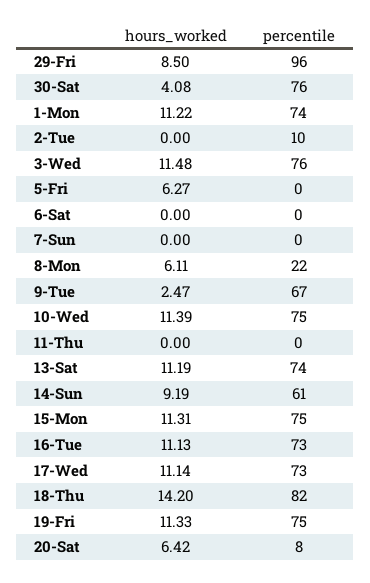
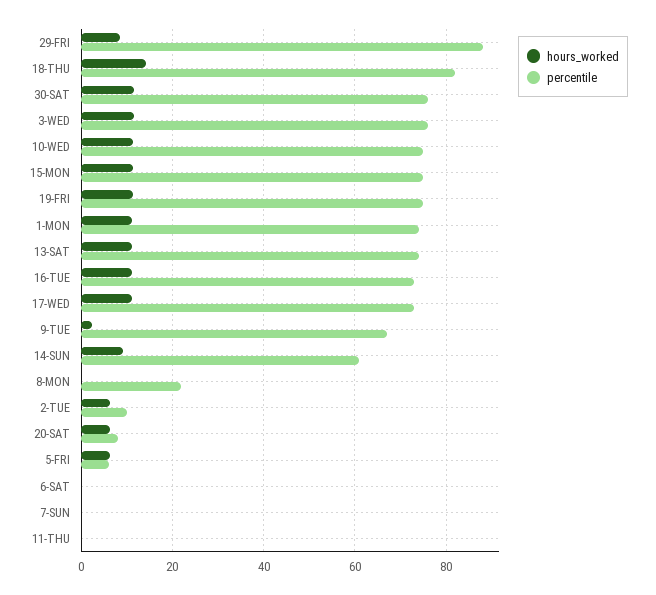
percentile, 29-Fri: 96 -> 88
hours_worked, 30-Sat: 4.08 -> 12
hours_worked, 2-Tue: 0 -> 6
percentile, 5-Fri: 0 -> 6
hours_worked, 8-Mon: 6.11 -> 0

